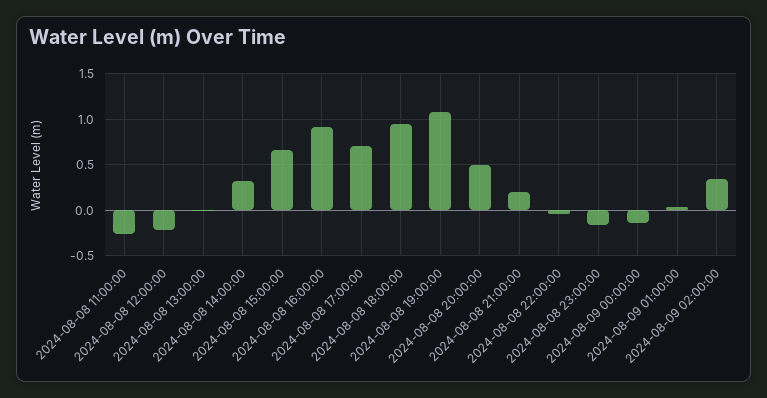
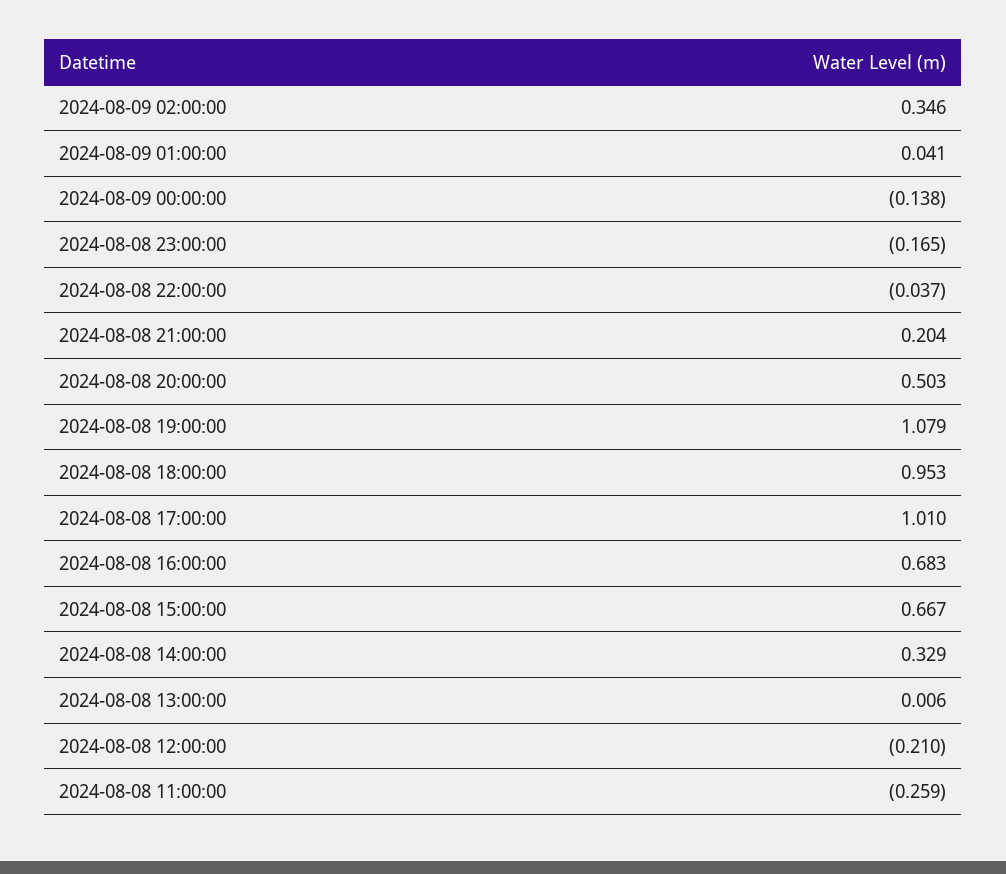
2024-08-08 16:00:00: 0.9 -> 0.683
2024-08-08 17:00:00: 0.7 -> 1.01

